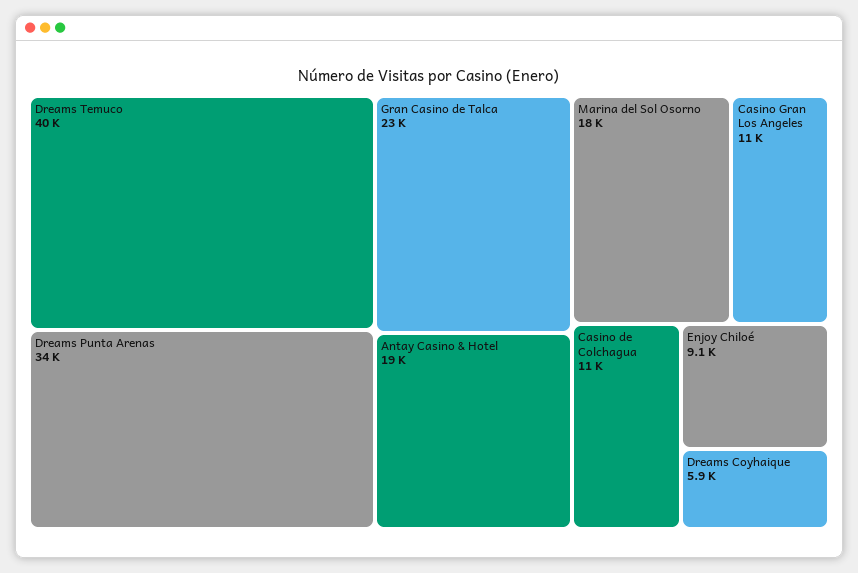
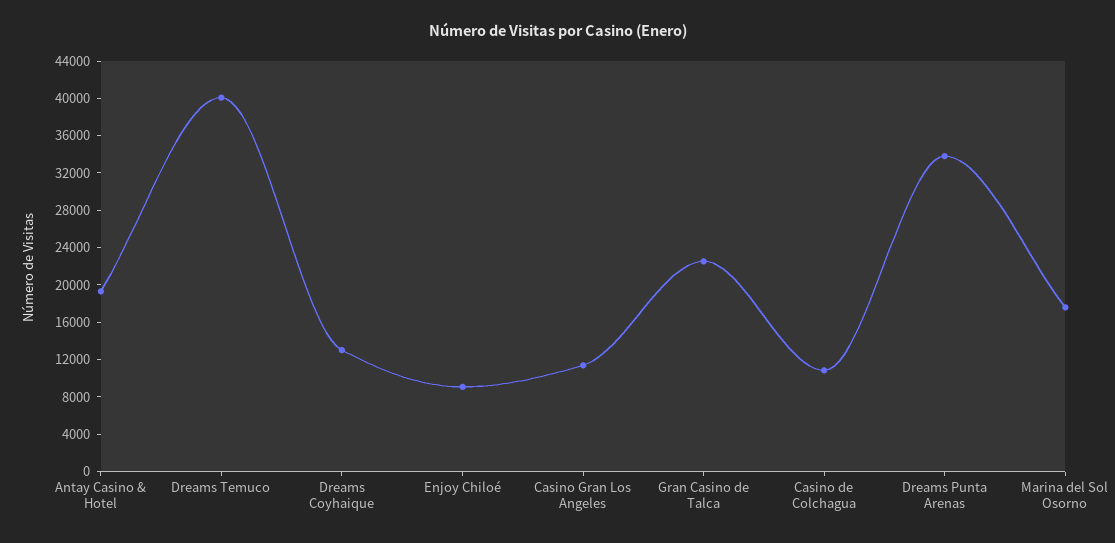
Dreams Coyhaique: 5900 -> 13000

